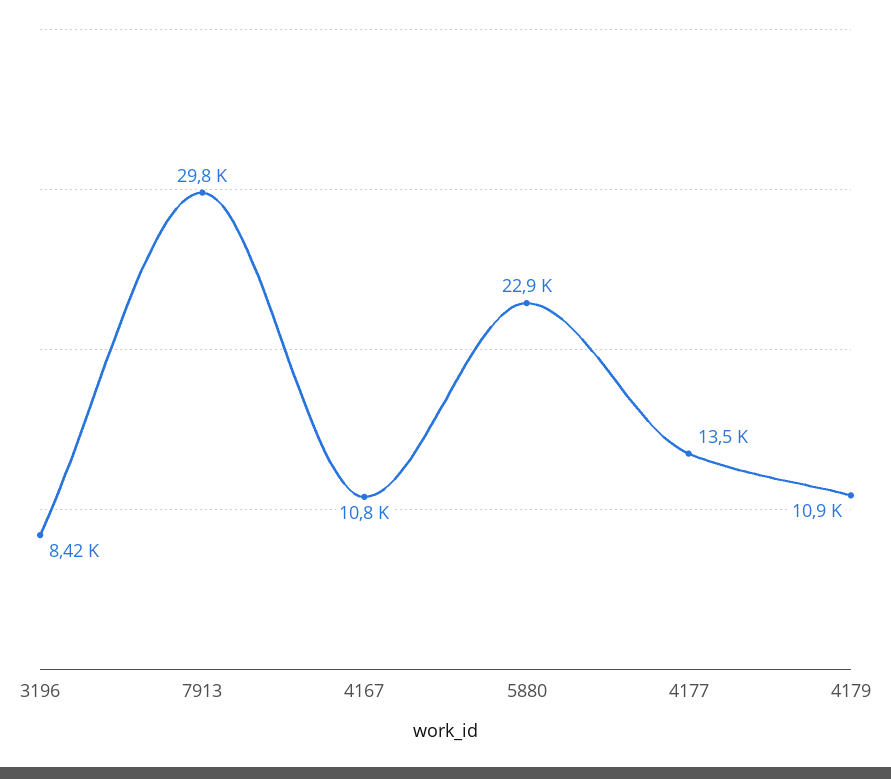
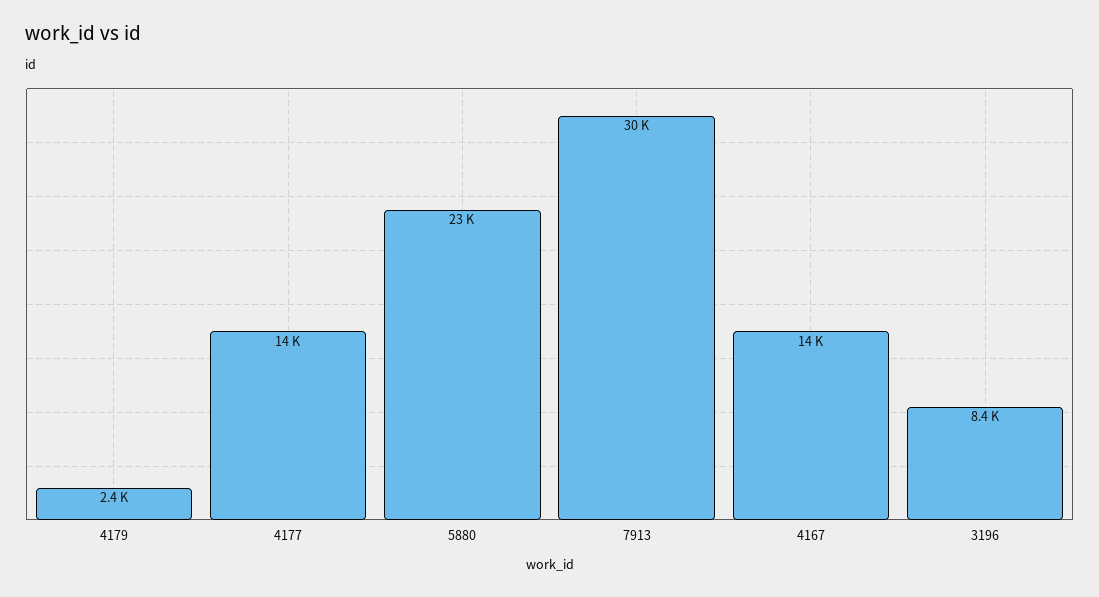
4167: 10800 -> 14000
4179: 10900 -> 2400

